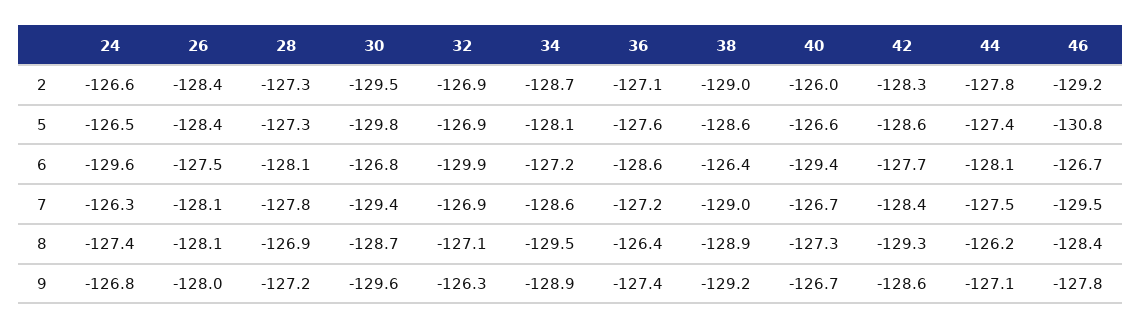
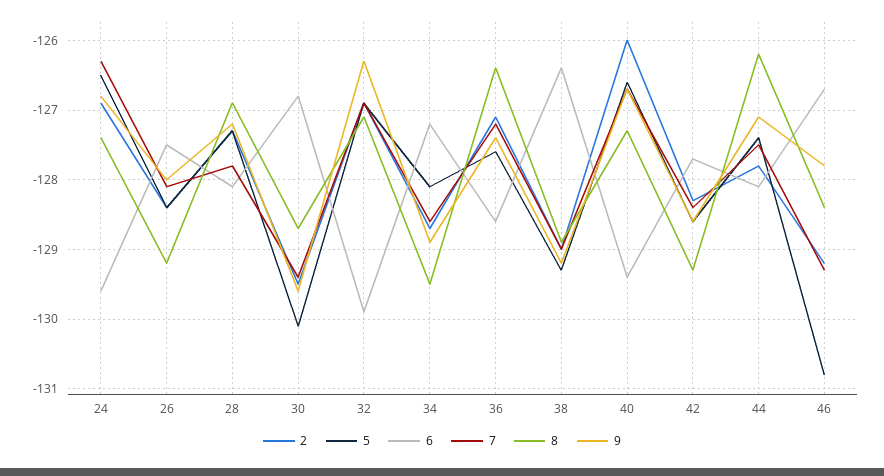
2, 24: -126.6 -> -126.9
5, 30: -129.8 -> -130.1
5, 38: -128.6 -> -129.3
7, 46: -129.5 -> -129.3
8, 26: -128.1 -> -129.2

